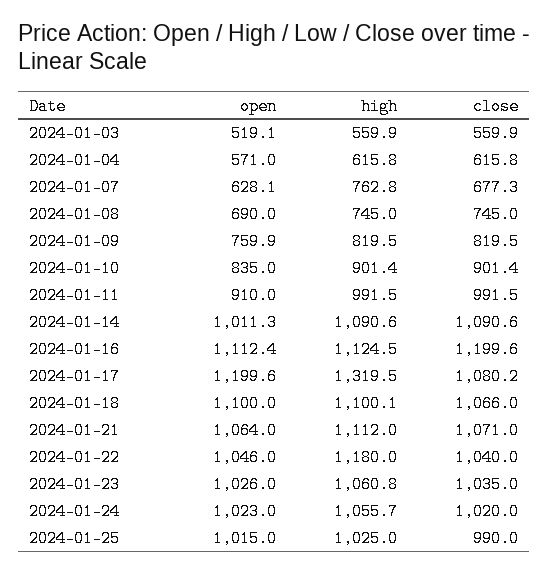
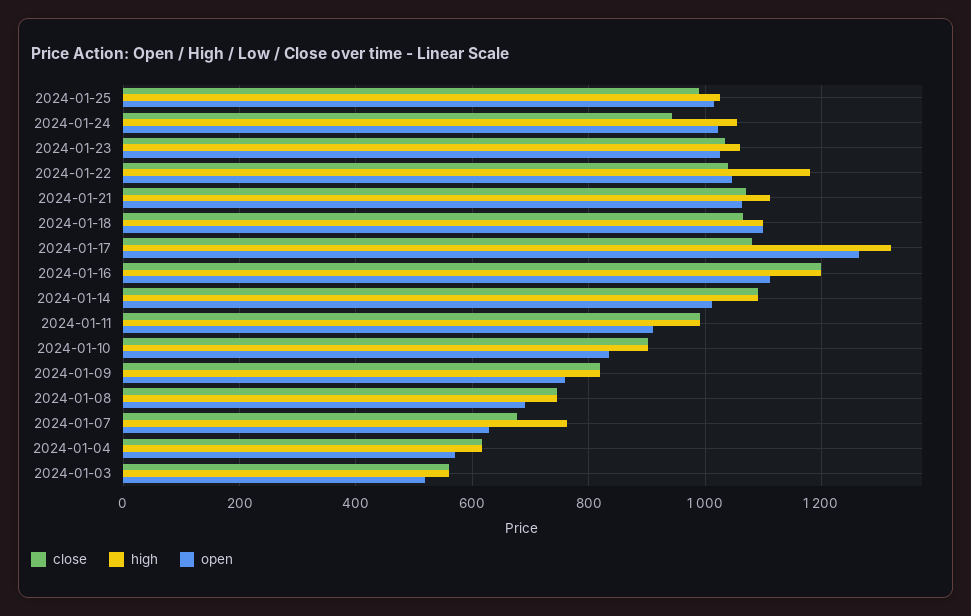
high, 2024-01-16: 1124.5 -> 1200
open, 2024-01-17: 1199.6 -> 1260
close, 2024-01-24: 1020 -> 940

